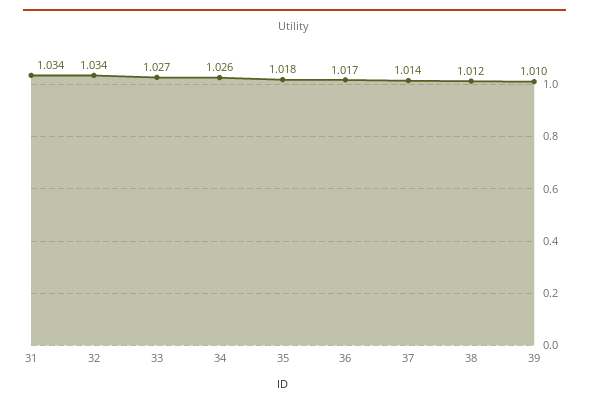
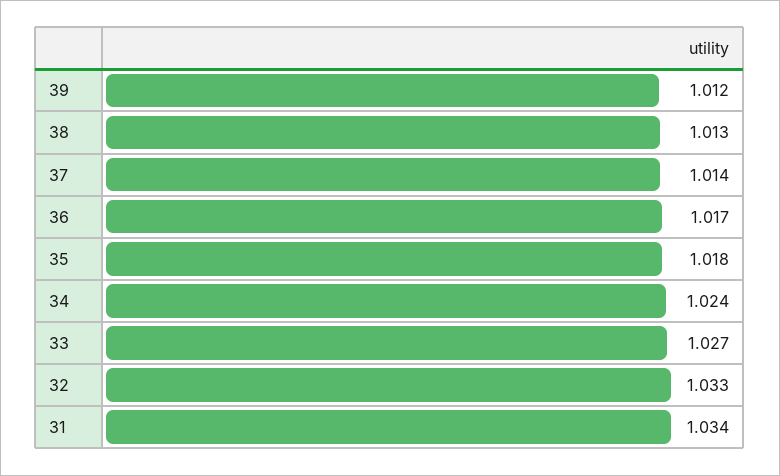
32: 1.034 -> 1.033
34: 1.026 -> 1.024
38: 1.012 -> 1.013
39: 1.01 -> 1.012

